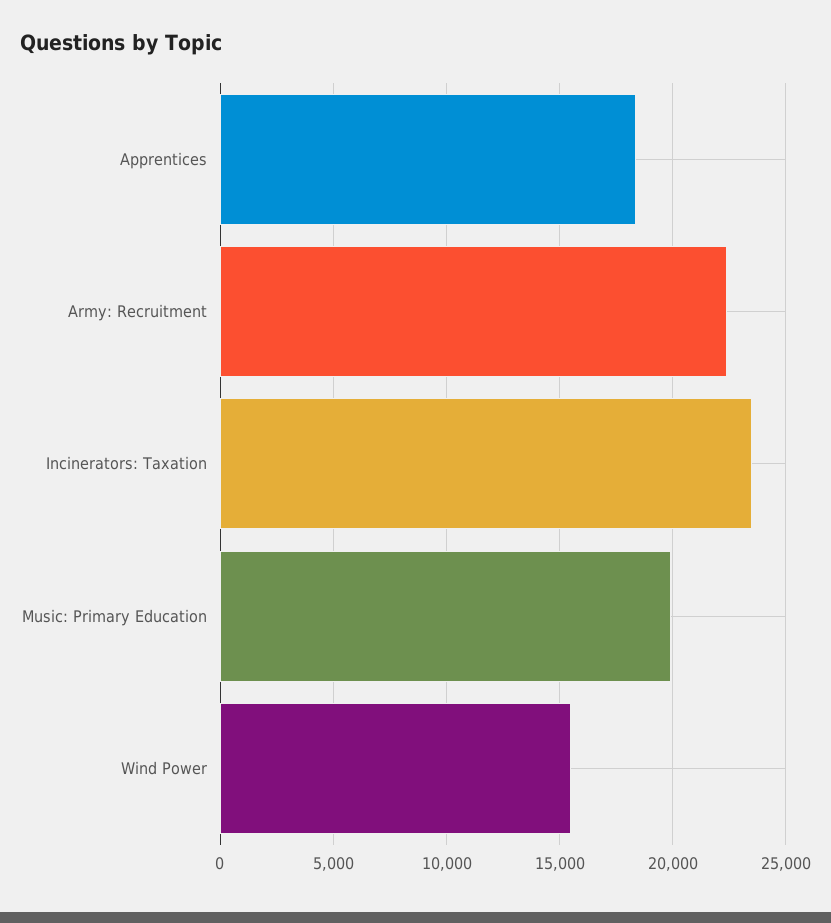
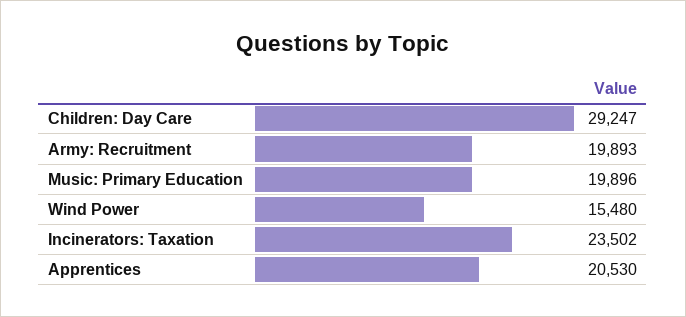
Apprentices: 18500 -> 20530
Army: Recruitment: 22500 -> 19893
Children: Day Care: none -> 29247

